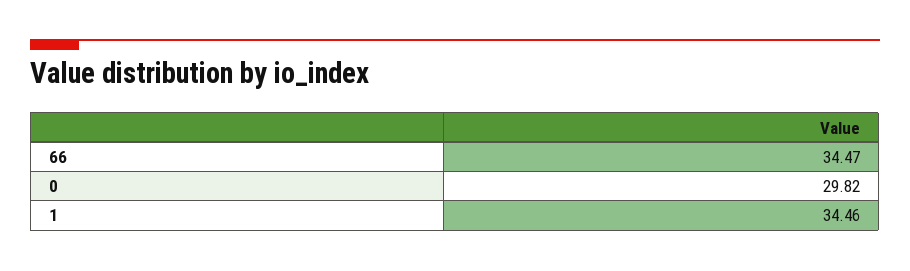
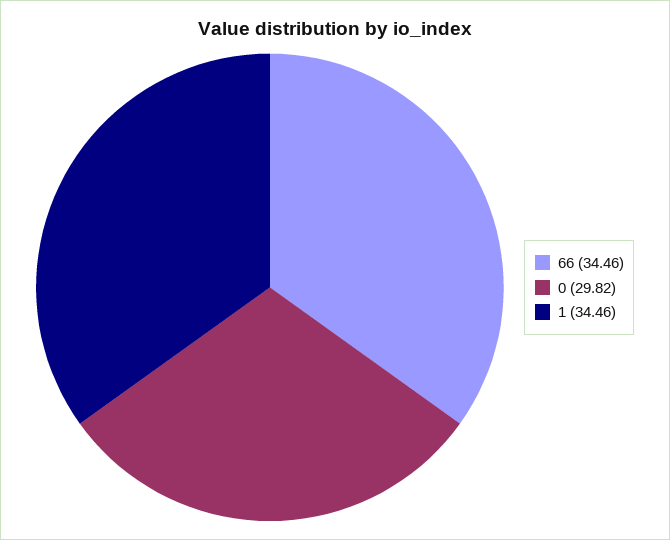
66: 34.47 -> 34.46

